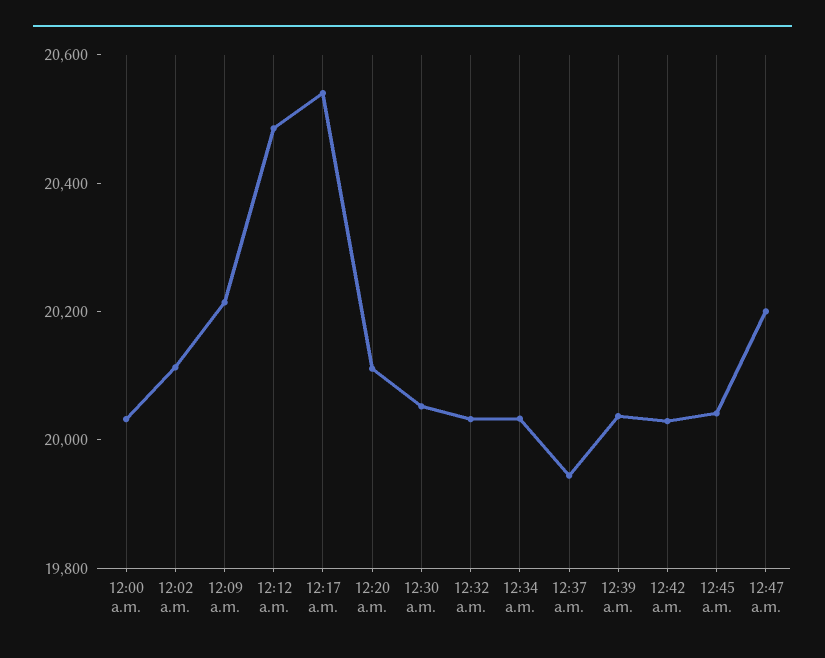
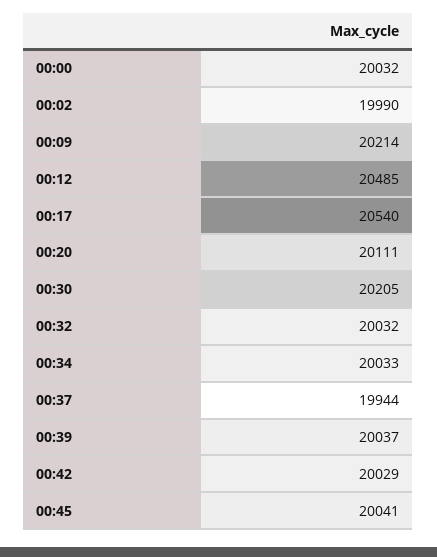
12:02 a.m.: 20100 -> 19990
12:30 a.m.: 20050 -> 20205
12:47 a.m.: 20200 -> none

